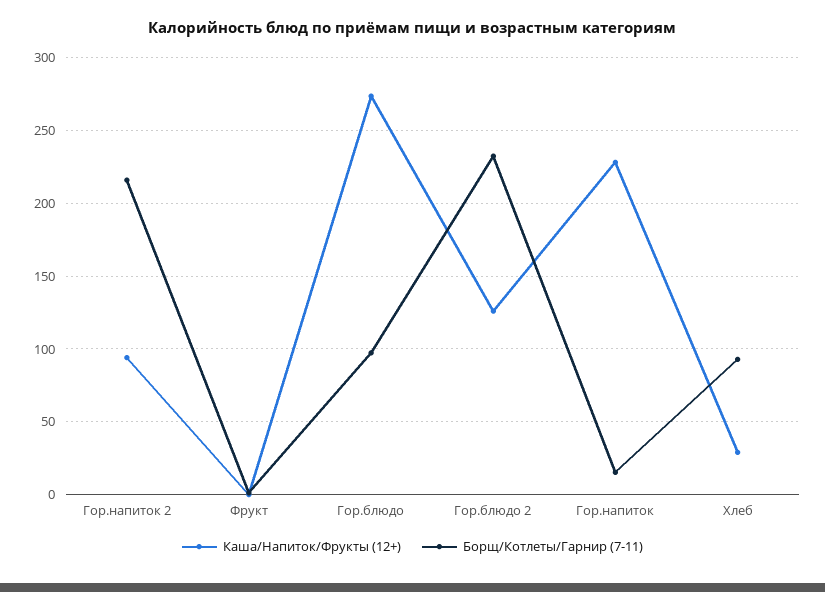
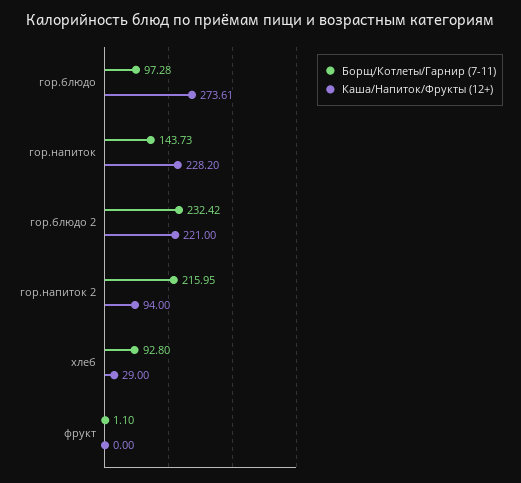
Каша/Напиток/Фрукты (12+), Гор.блюдо 2: 125 -> 221
Борщ/Котлеты/Гарнир (7-11), Гор.напиток: 15 -> 143.73

